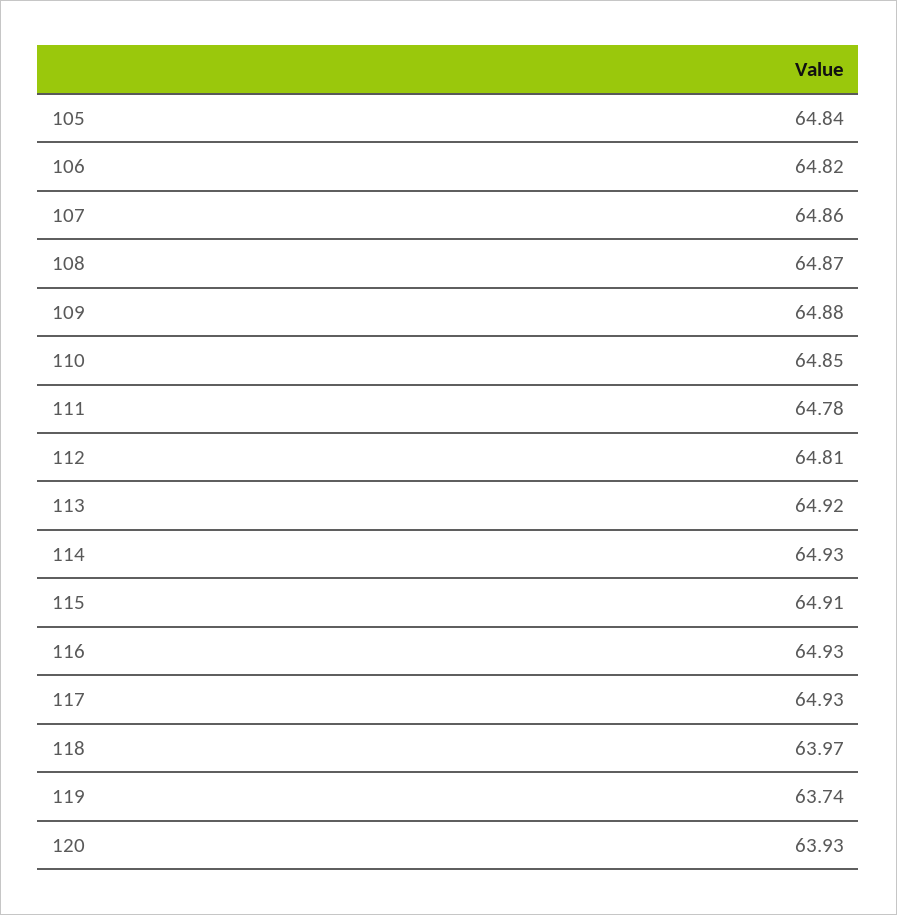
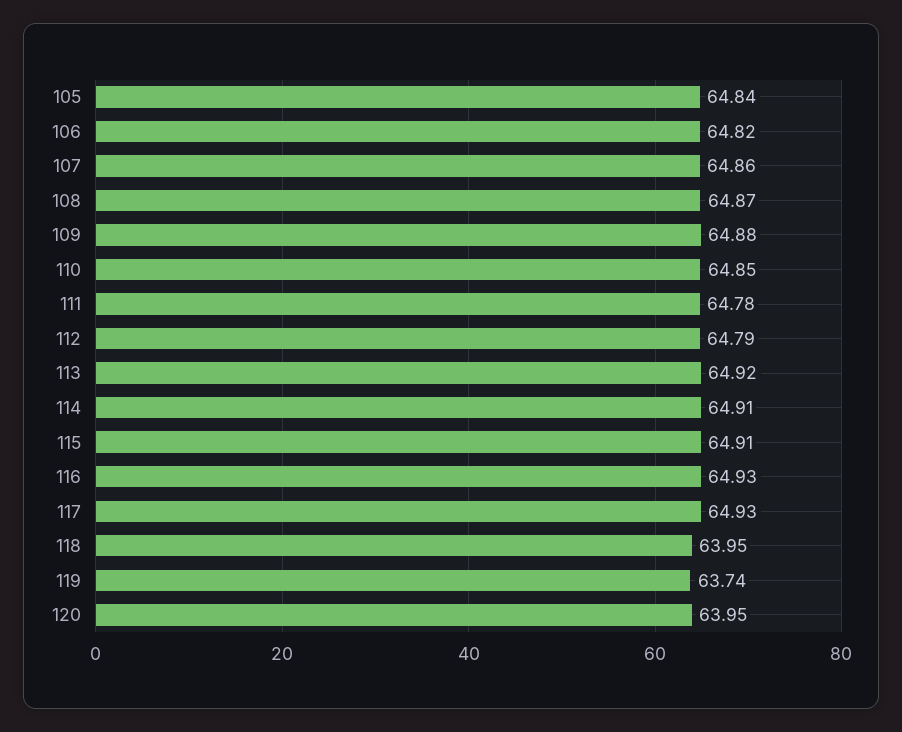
112: 64.81 -> 64.79
114: 64.93 -> 64.91
118: 63.97 -> 63.95
120: 63.93 -> 63.95

